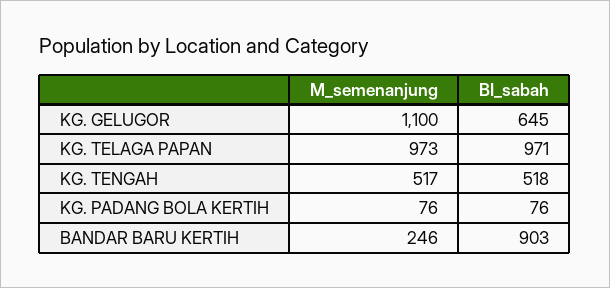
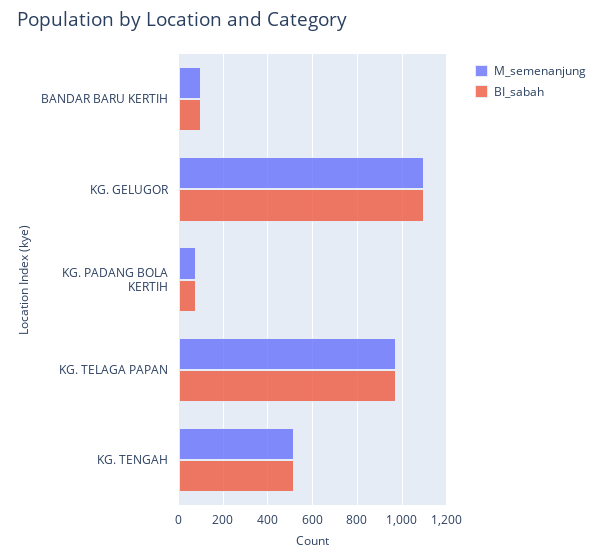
BI_sabah, KG. GELUGOR: 645 -> 1100
M_semenanjung, BANDAR BARU KERTIH: 246 -> 100
BI_sabah, BANDAR BARU KERTIH: 903 -> 100

